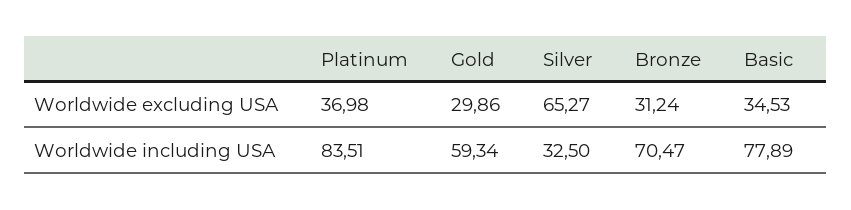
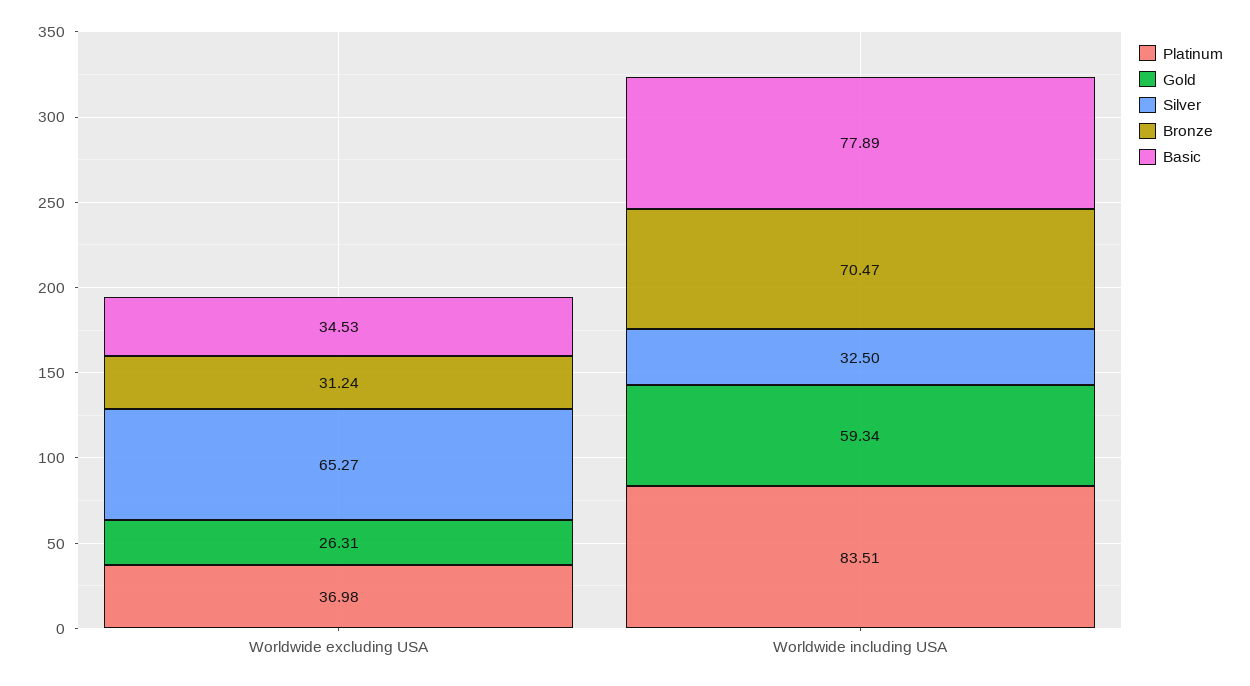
Gold, Worldwide excluding USA: 29.86 -> 26.31

